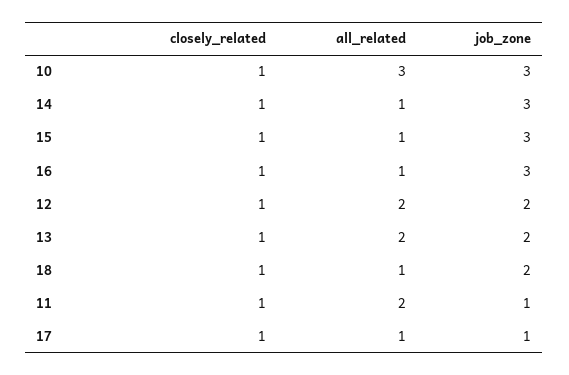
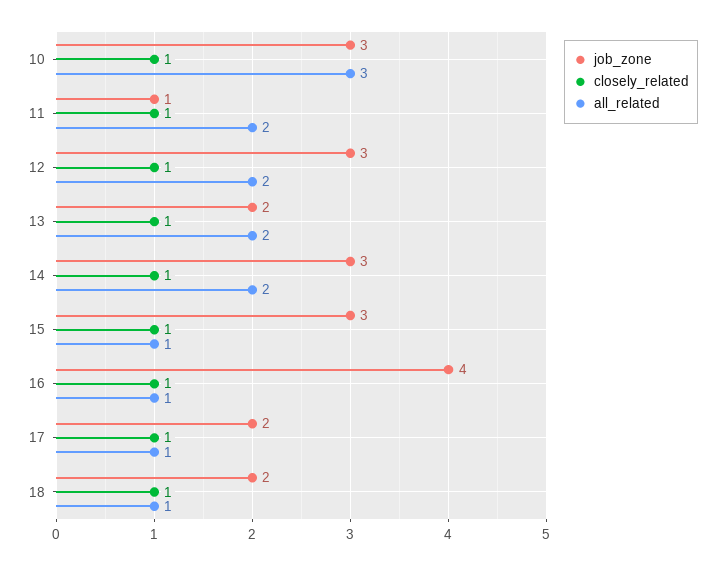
all_related, 14: 1 -> 2
job_zone, 16: 3 -> 4
job_zone, 12: 2 -> 3
job_zone, 17: 1 -> 2

